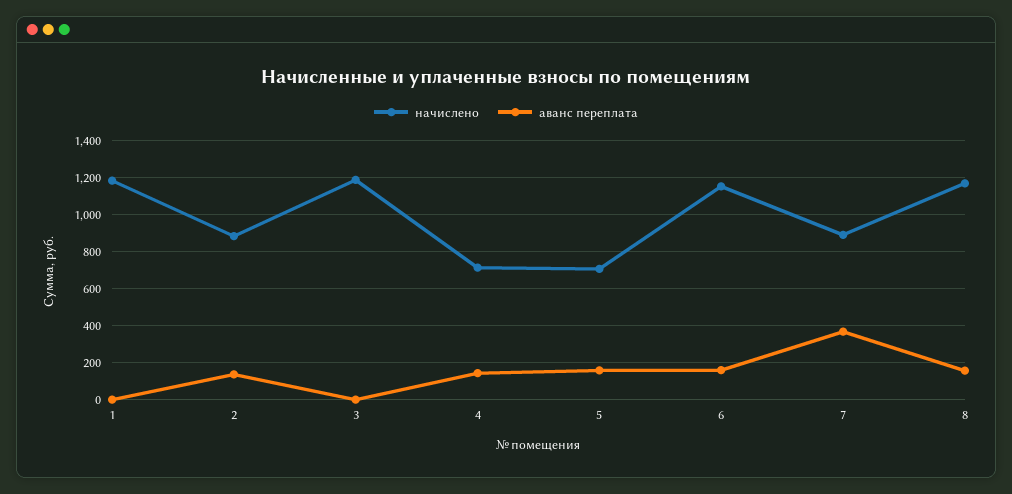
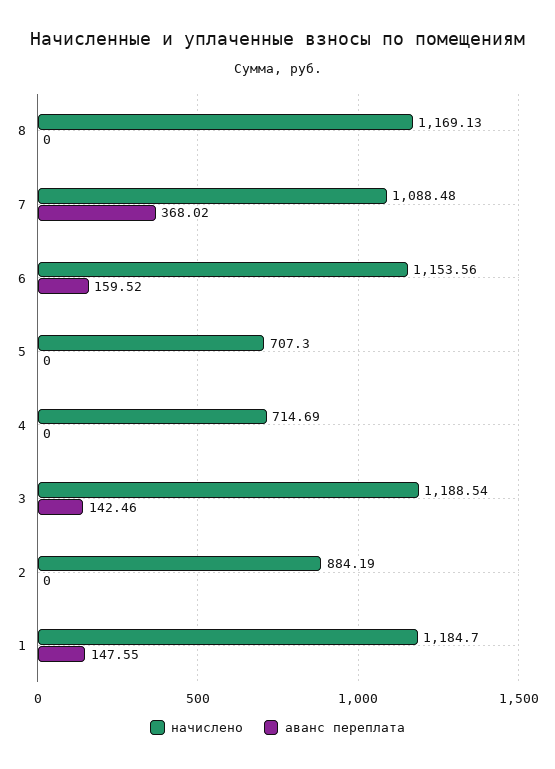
аванс переплата, 1: 0 -> 147.55
аванс переплата, 2: 150 -> 0
аванс переплата, 3: 0 -> 142.46
аванс переплата, 4: 150 -> 0
аванс переплата, 5: 150 -> 0
начислено, 7: 900 -> 1088.48
аванс переплата, 8: 150 -> 0

